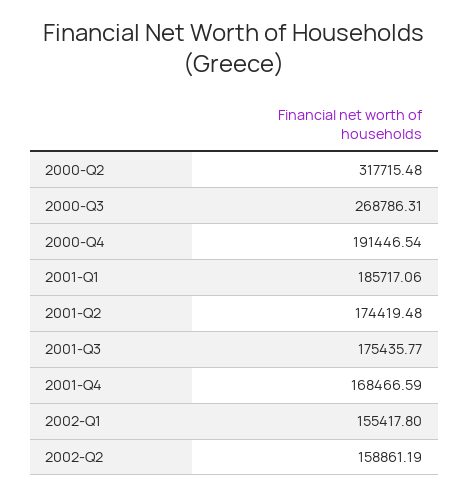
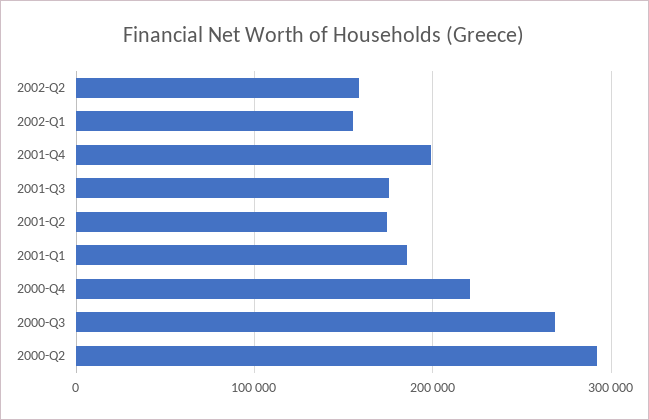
2000-Q2: 317715.48 -> 290000
2000-Q4: 191446.54 -> 220000
2001-Q4: 168466.59 -> 200000

